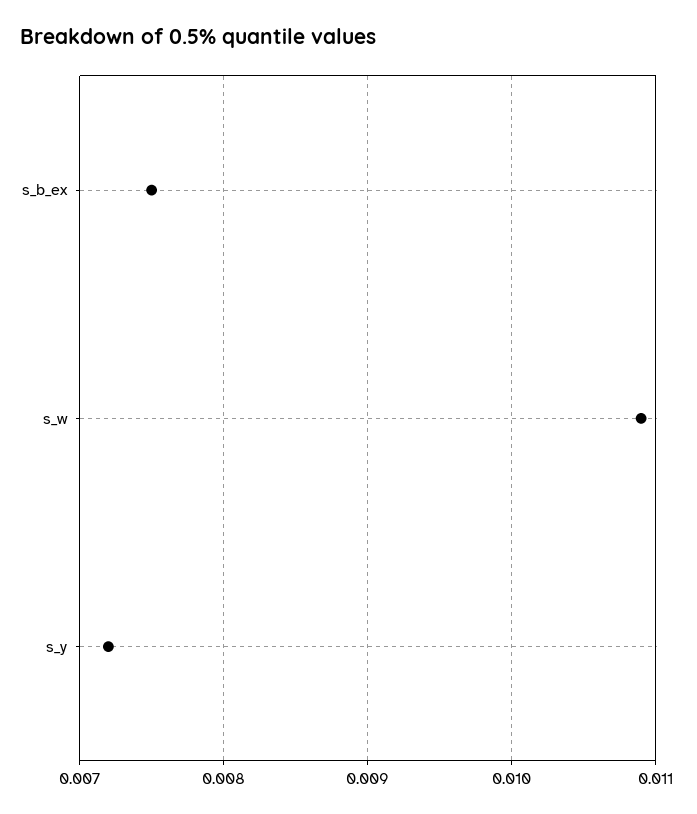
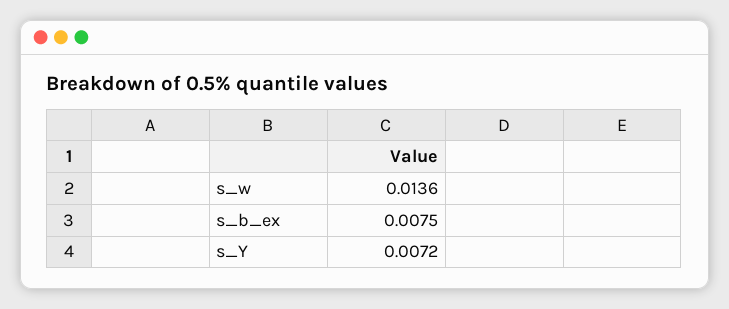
s_w: 0.0109 -> 0.0136

